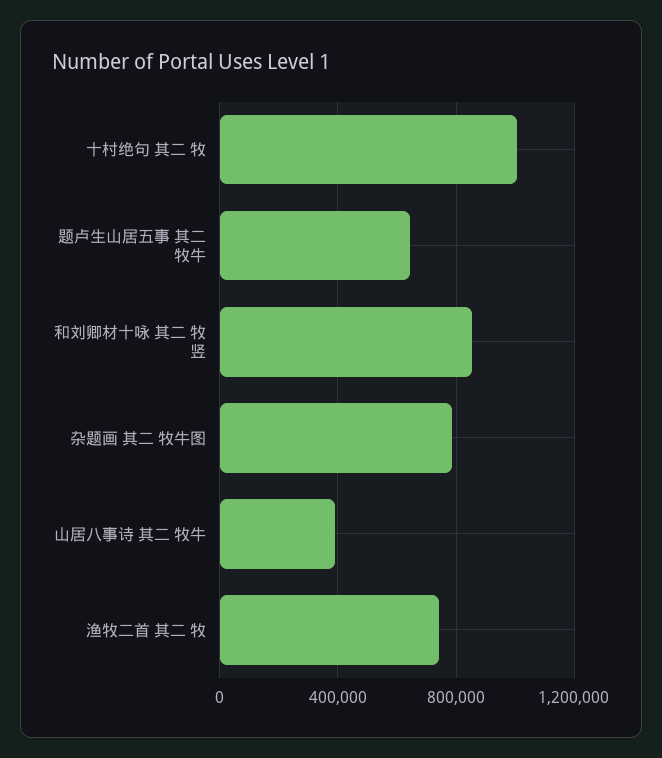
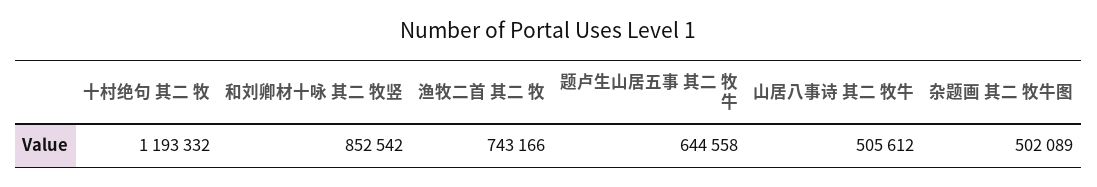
十村绝句 其二 牧: 1000000 -> 1193332
杂题画 其二 牧牛图: 800000 -> 502089
山居八事诗 其二 牧牛: 400000 -> 505612

